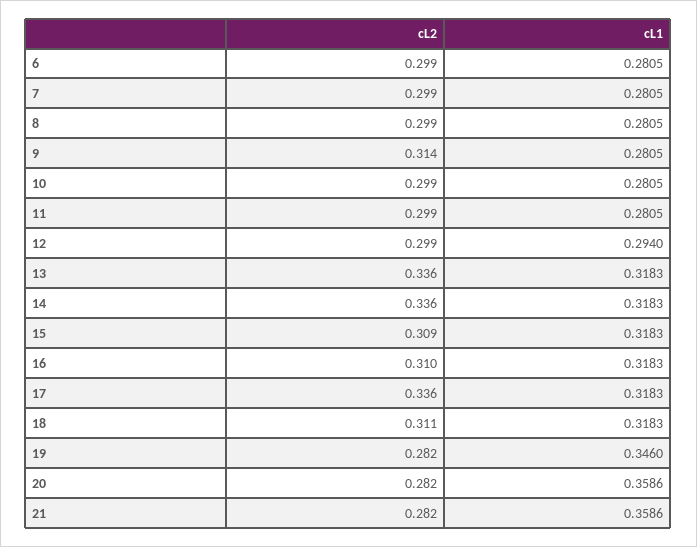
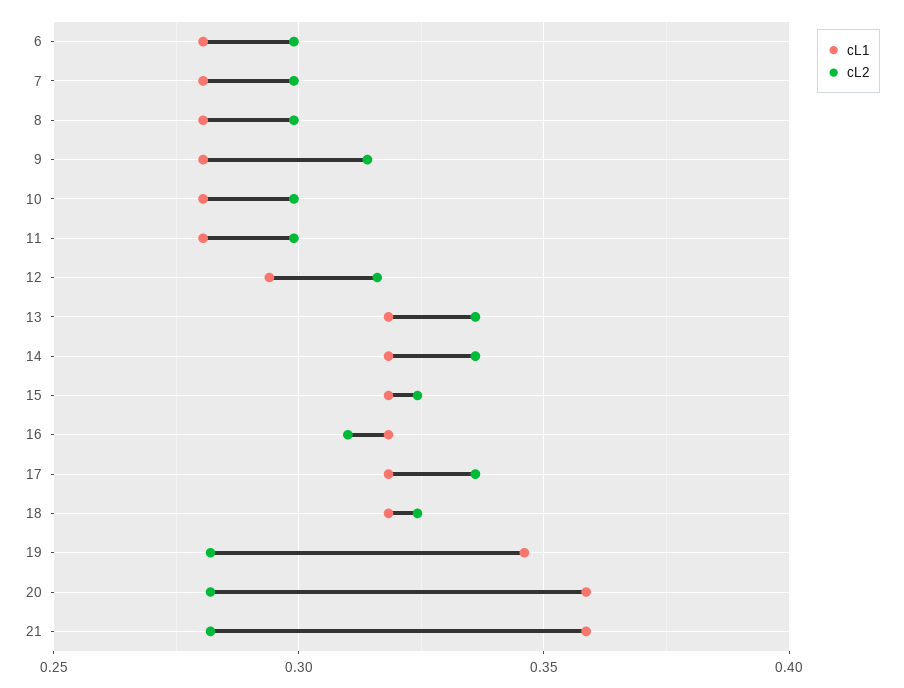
cL2, 12: 0.299 -> 0.315
cL2, 15: 0.309 -> 0.325
cL2, 18: 0.311 -> 0.325

